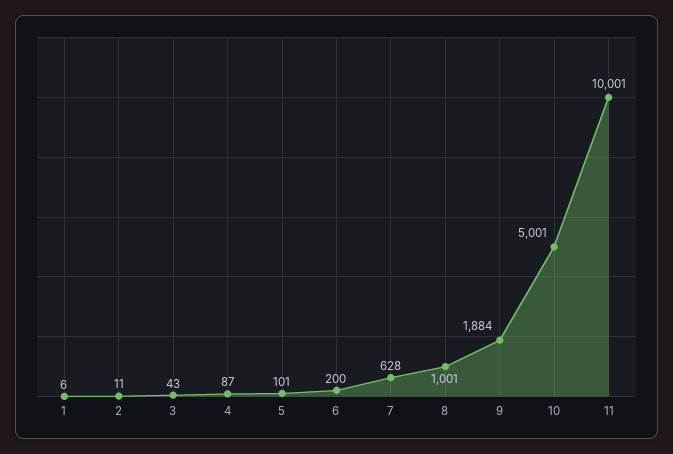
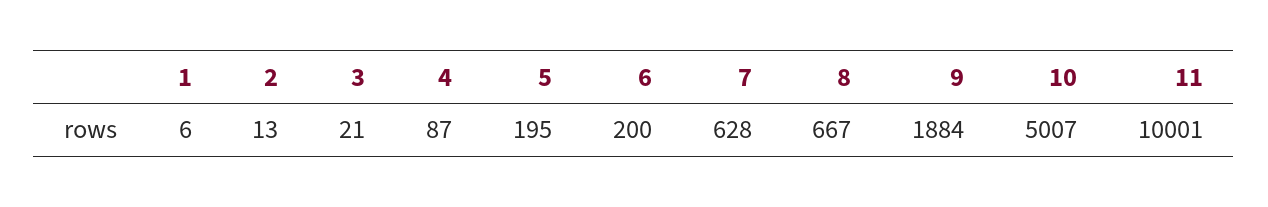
2: 11 -> 13
3: 43 -> 21
5: 101 -> 195
8: 1001 -> 667
10: 5001 -> 5007

